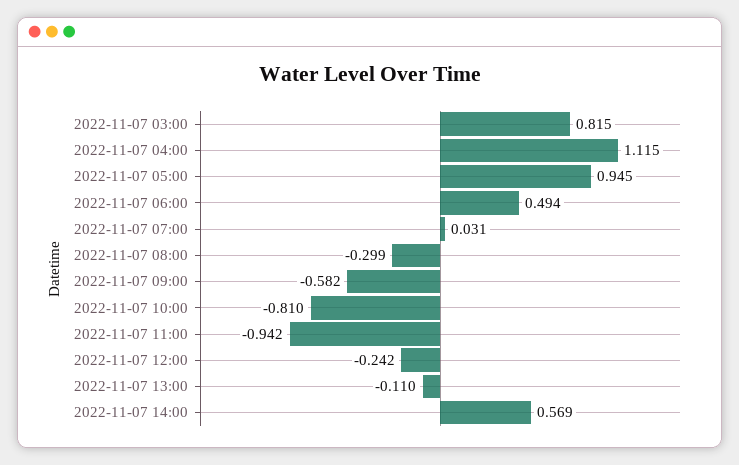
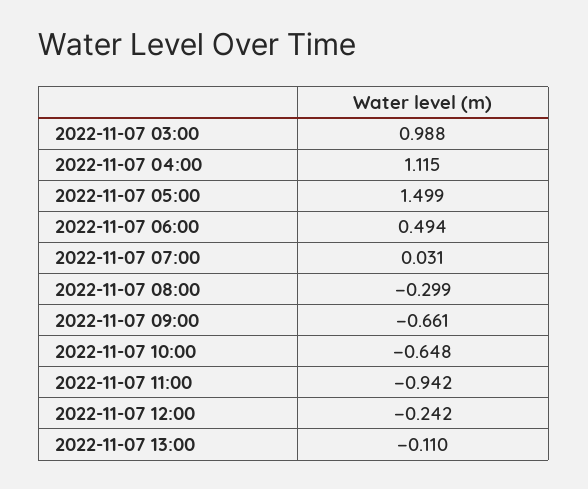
2022-11-07 03:00: 0.815 -> 0.988
2022-11-07 05:00: 0.945 -> 1.499
2022-11-07 09:00: -0.582 -> -0.661
2022-11-07 10:00: -0.81 -> -0.648
2022-11-07 14:00: 0.569 -> none

